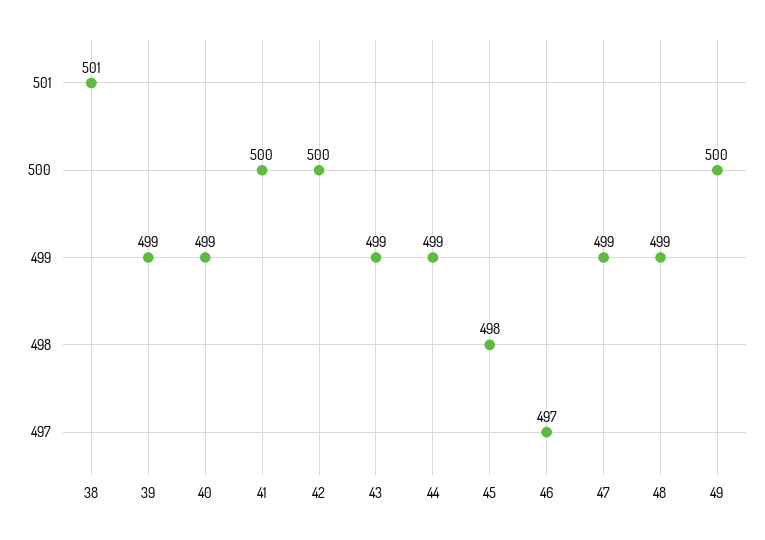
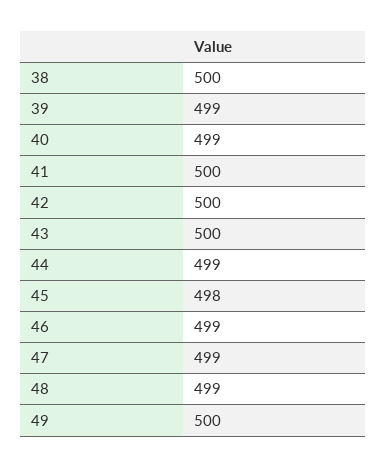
38: 501 -> 500
43: 499 -> 500
46: 497 -> 499

